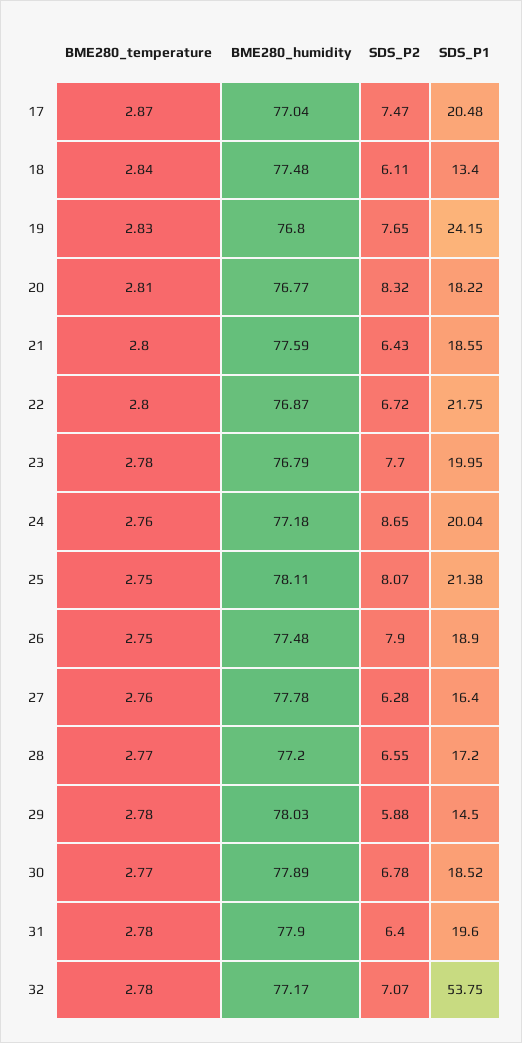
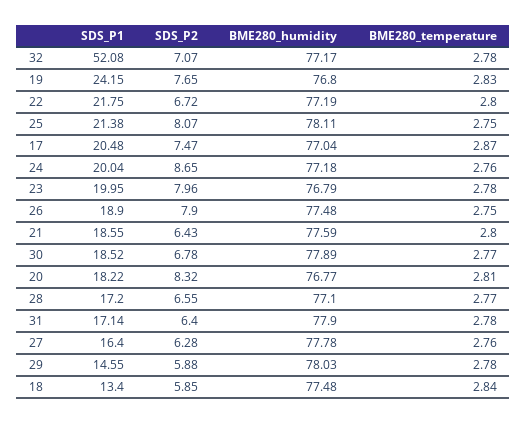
SDS_P2, 18: 6.11 -> 5.85
BME280_humidity, 22: 76.87 -> 77.19
SDS_P2, 23: 7.7 -> 7.96
BME280_humidity, 28: 77.2 -> 77.1
SDS_P1, 29: 14.5 -> 14.55
SDS_P1, 31: 19.6 -> 17.14
SDS_P1, 32: 53.75 -> 52.08

